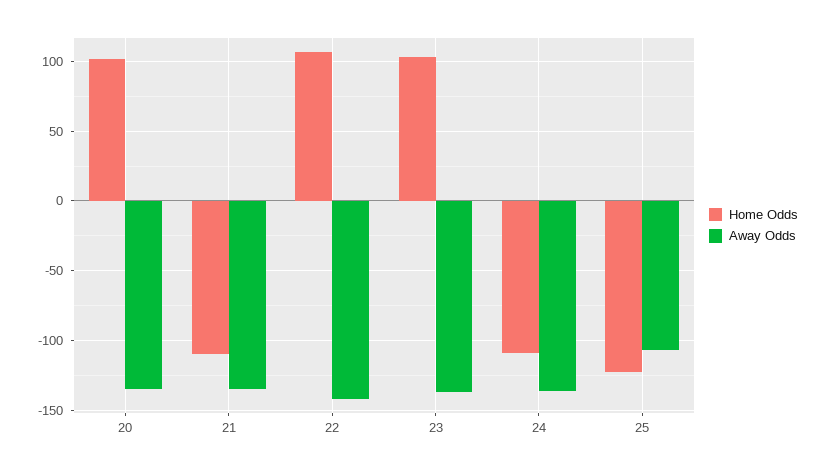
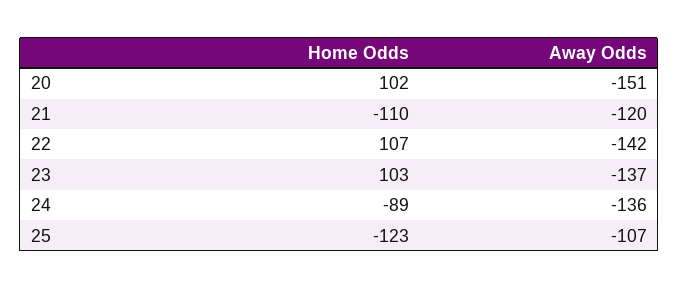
Away Odds, 20: -135 -> -151
Away Odds, 21: -135 -> -120
Home Odds, 24: -110 -> -89

